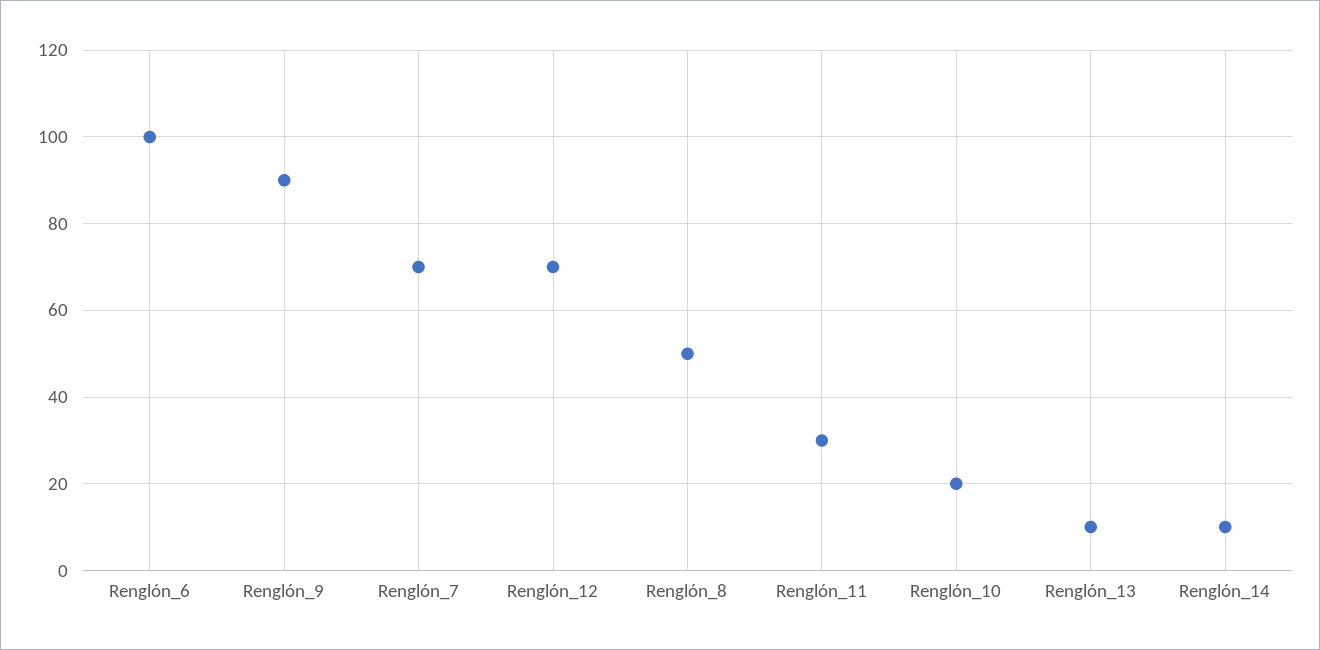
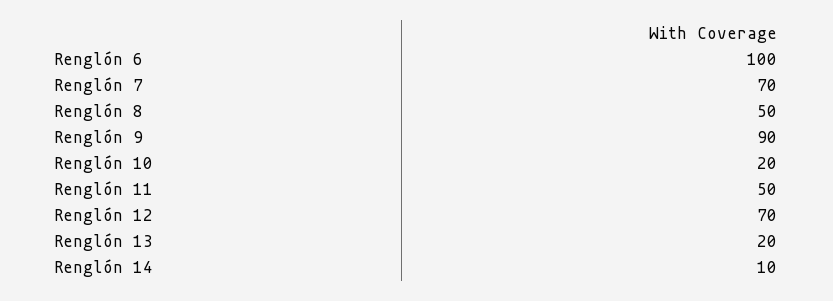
Renglón_11: 30 -> 50
Renglón_13: 10 -> 20

